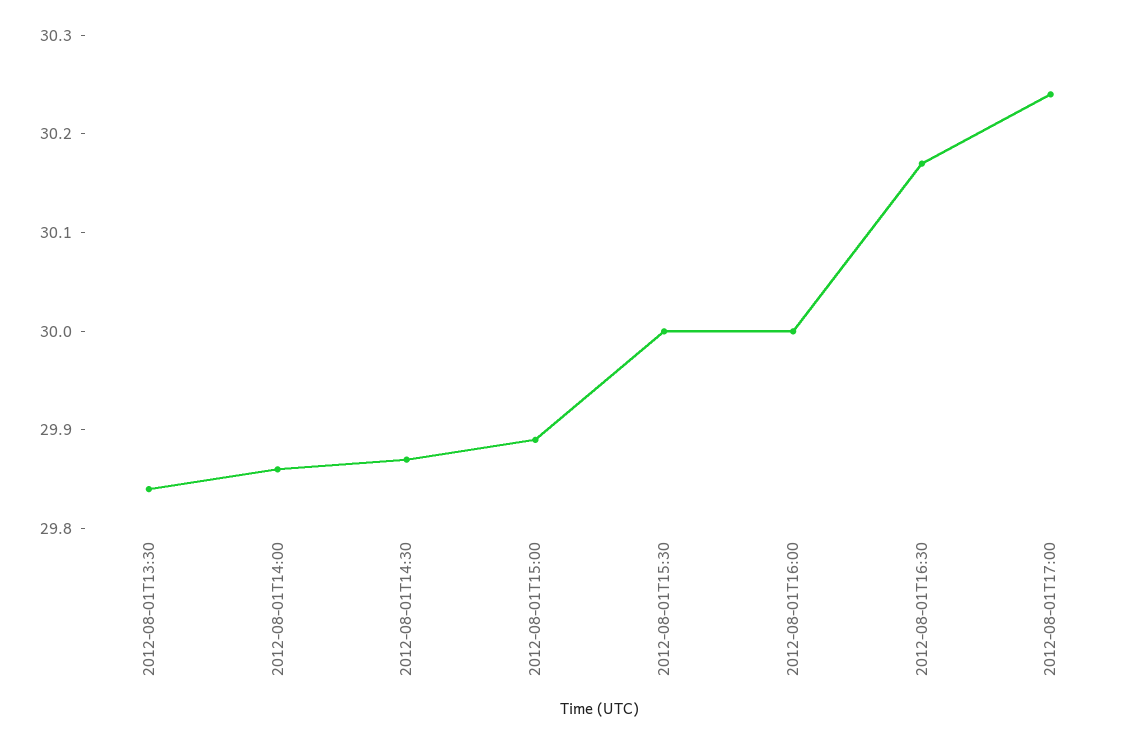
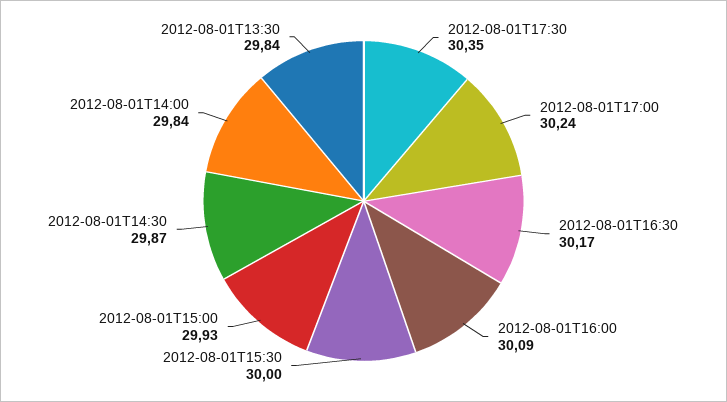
2012-08-01T14:00: 29.86 -> 29.84
2012-08-01T15:00: 29.89 -> 29.93
2012-08-01T16:00: 30 -> 30.09
2012-08-01T17:30: none -> 30.35

